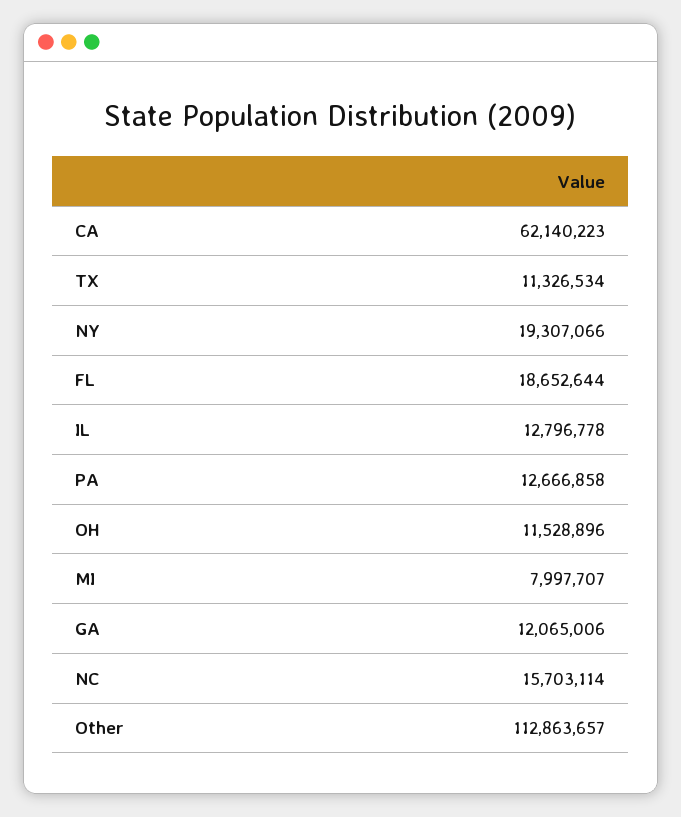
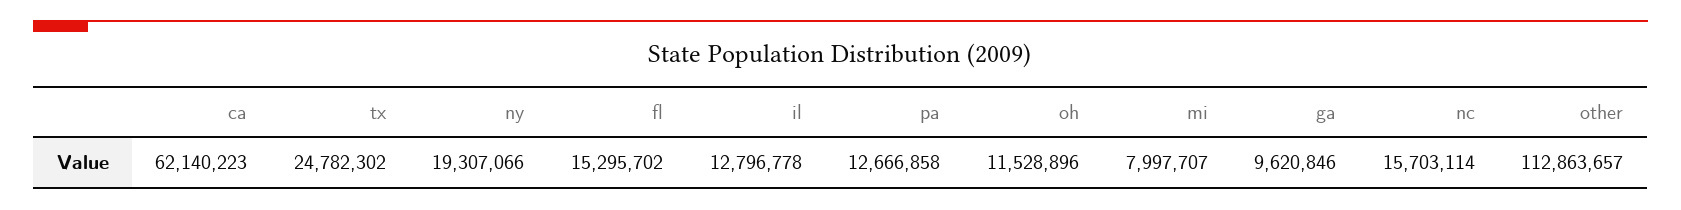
TX: 11326534 -> 24782302
FL: 18652644 -> 15295702
GA: 12065006 -> 9620846

